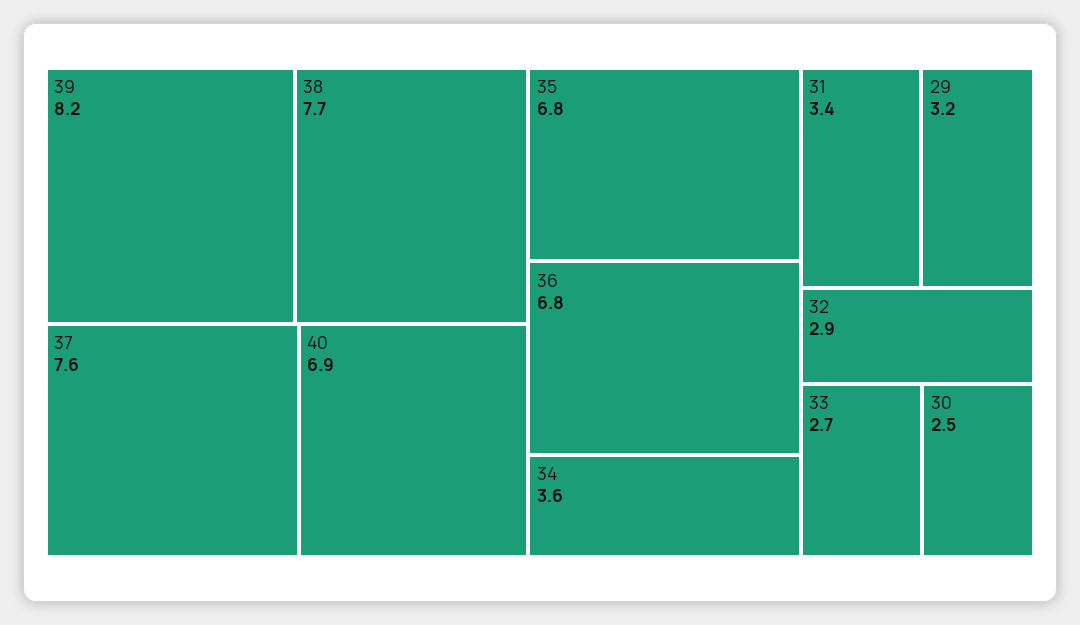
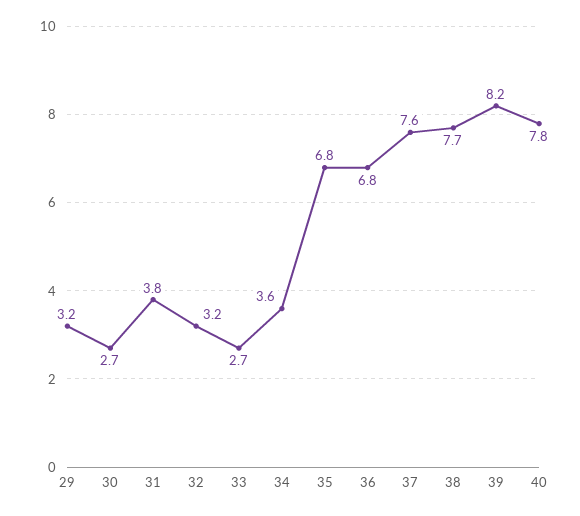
40: 6.9 -> 7.8
31: 3.4 -> 3.8
32: 2.9 -> 3.2
30: 2.5 -> 2.7

